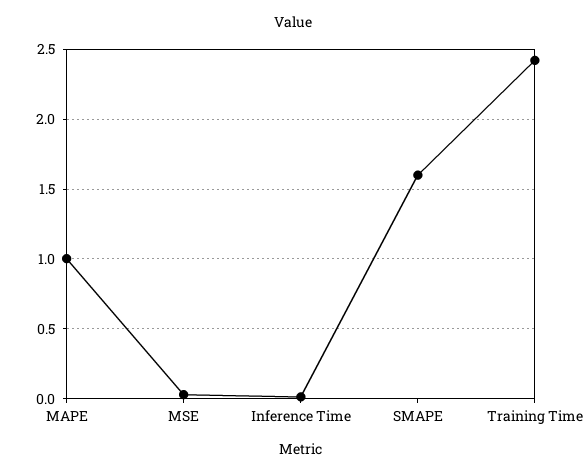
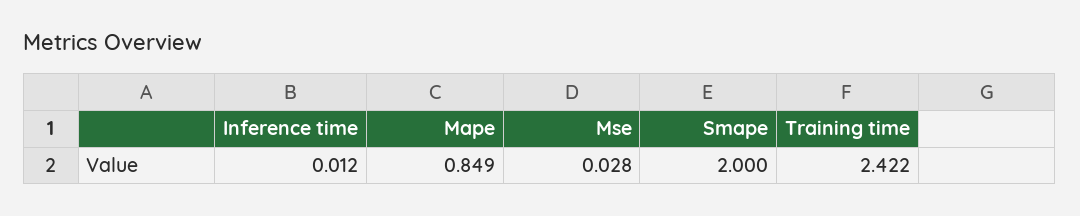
MAPE: 1 -> 0.849
SMAPE: 1.6 -> 2

